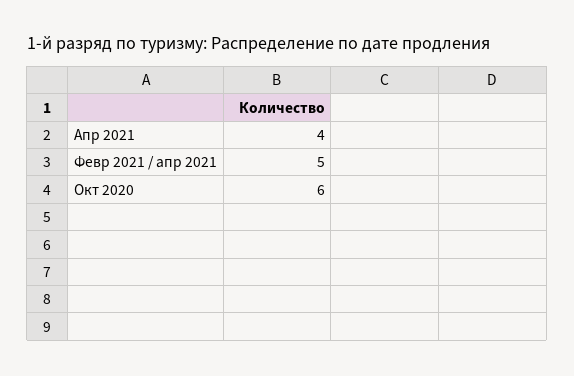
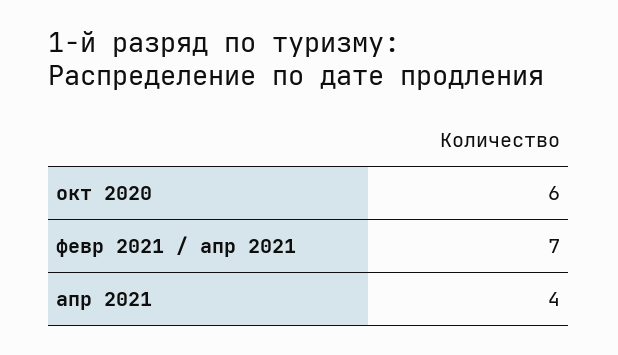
Февр 2021 / апр 2021: 5 -> 7

